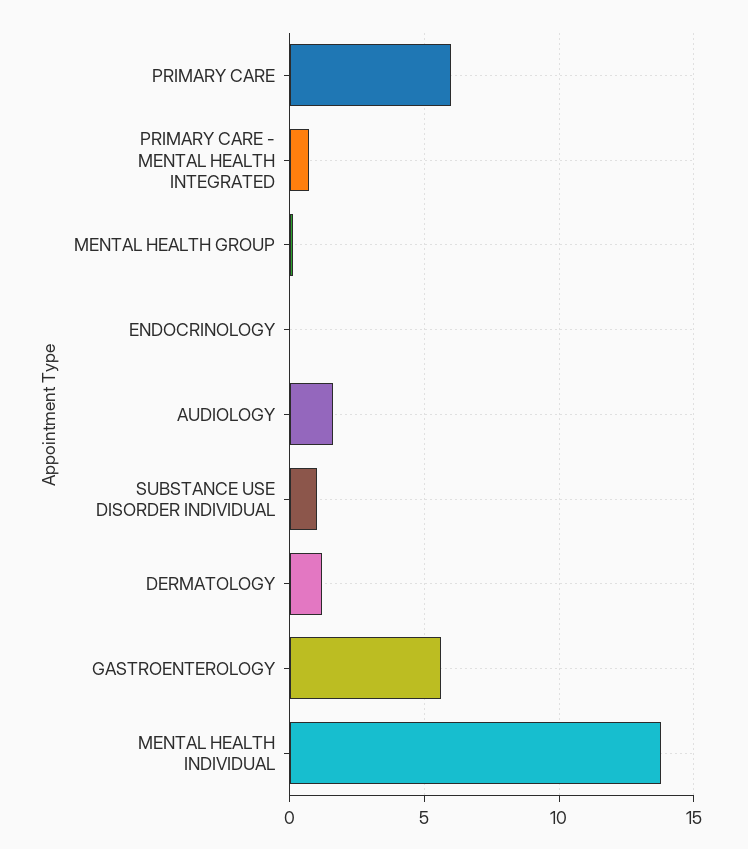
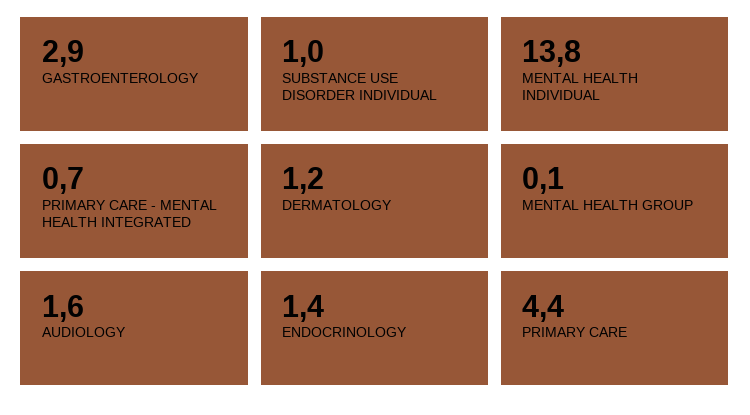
PRIMARY CARE: 6 -> 4.4
ENDOCRINOLOGY: 0 -> 1.4
GASTROENTEROLOGY: 5.5 -> 2.9

